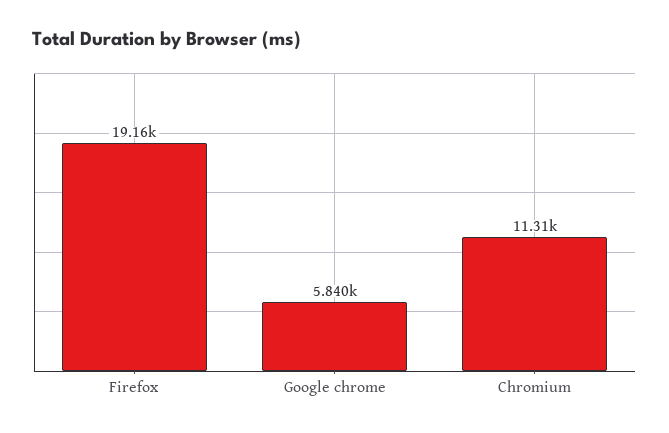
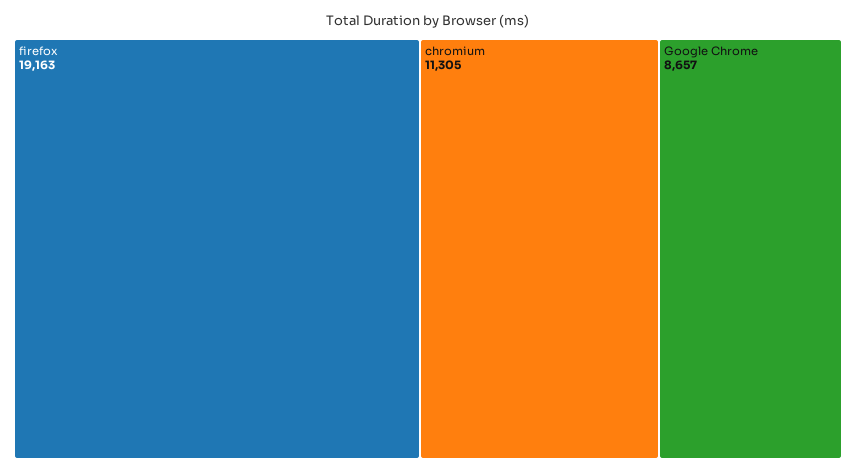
Google chrome: 5840 -> 8657

